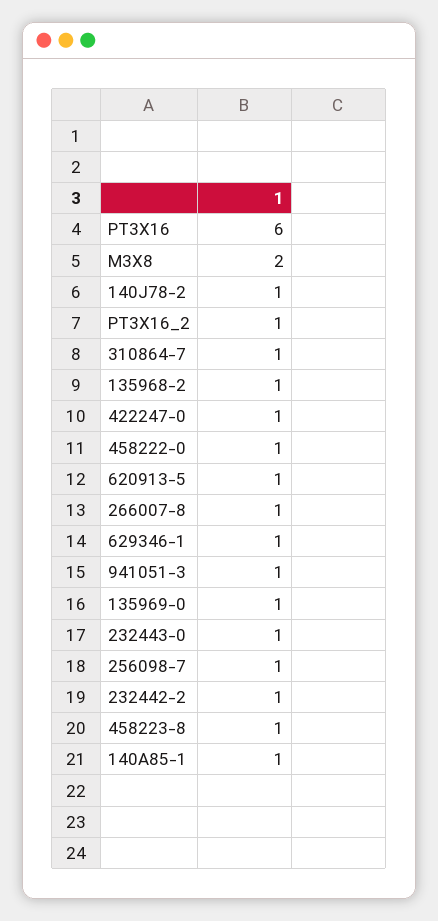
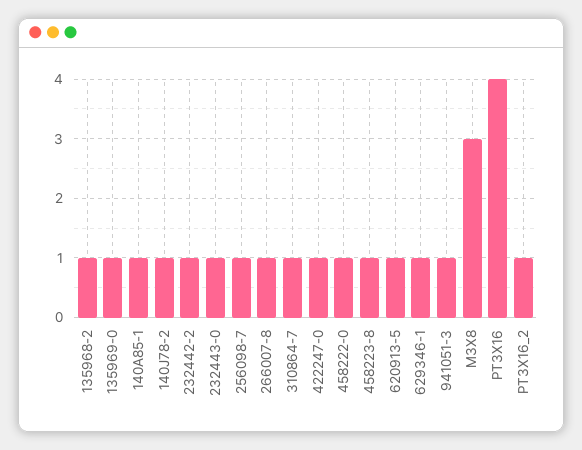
PT3X16: 6 -> 4
M3X8: 2 -> 3

